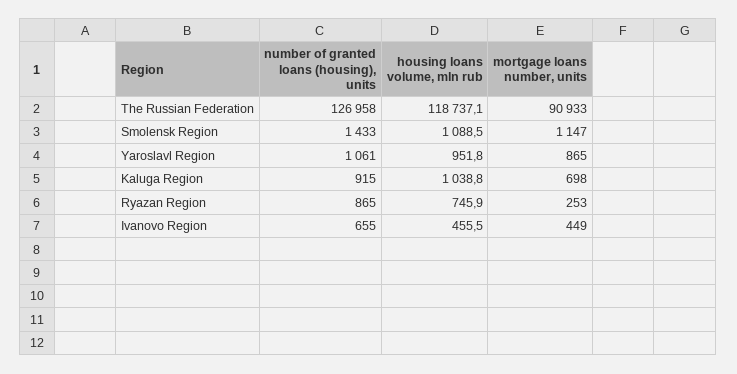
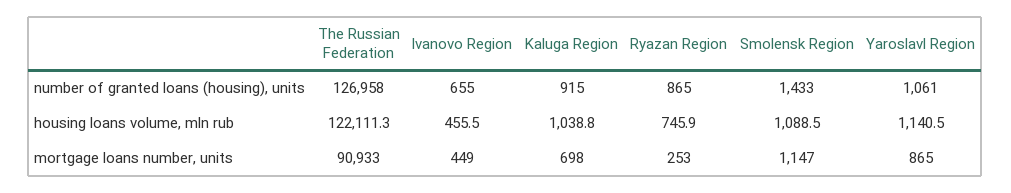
housing loans volume, mln rub, The Russian Federation: 118737.1 -> 122111.3
housing loans volume, mln rub, Yaroslavl Region: 951.8 -> 1140.5

